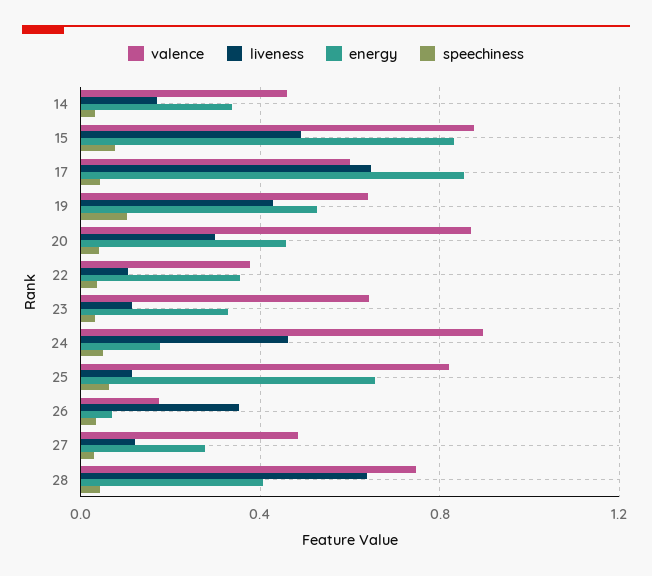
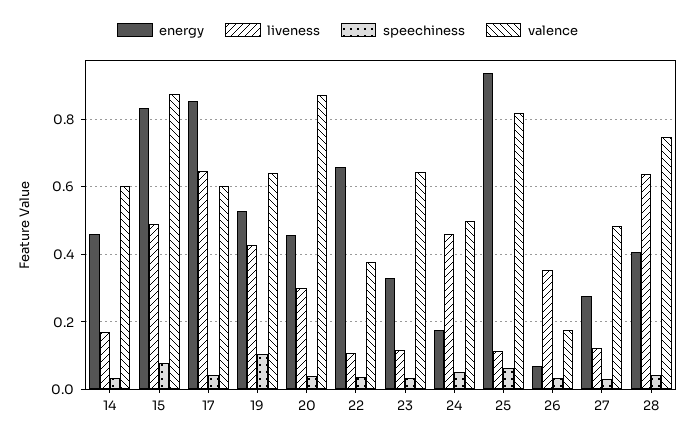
valence, 14: 0.45 -> 0.6
energy, 14: 0.35 -> 0.46
energy, 22: 0.35 -> 0.66
valence, 24: 0.9 -> 0.5
energy, 25: 0.65 -> 0.94

